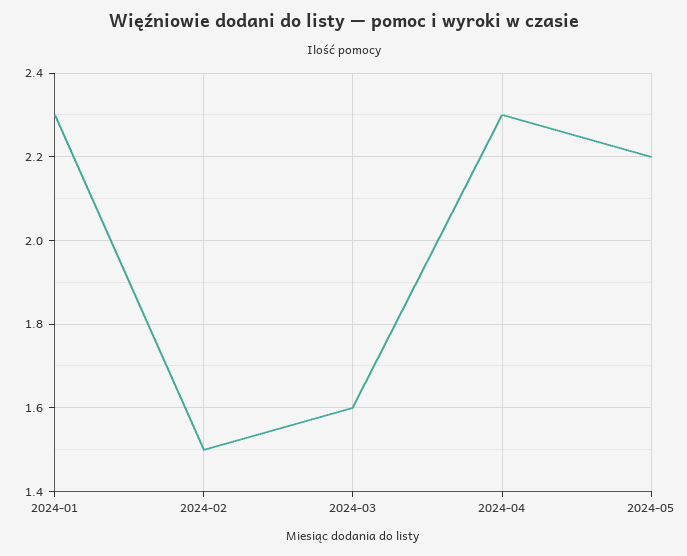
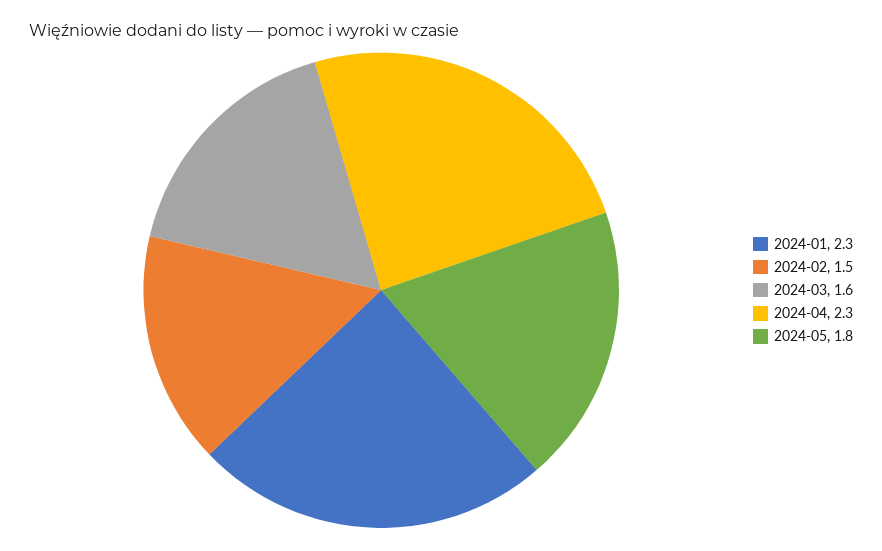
2024-05: 2.2 -> 1.8

